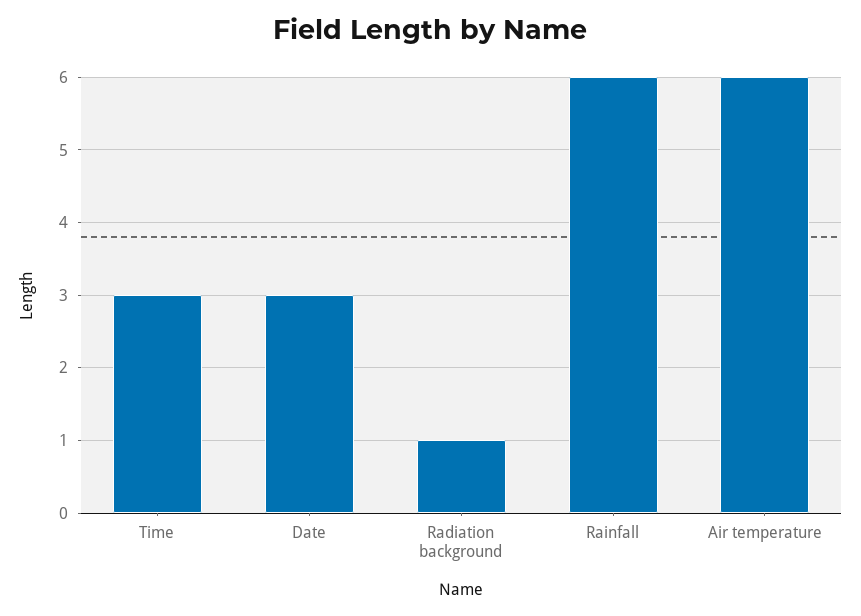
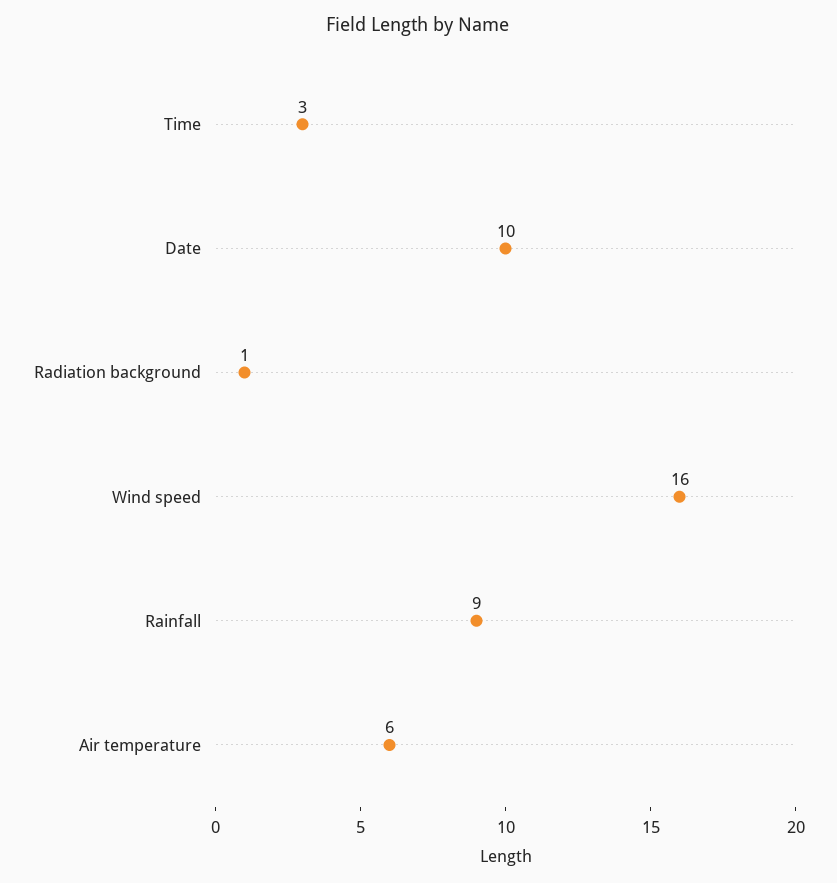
Date: 3 -> 10
Rainfall: 6 -> 9
Wind speed: none -> 16

